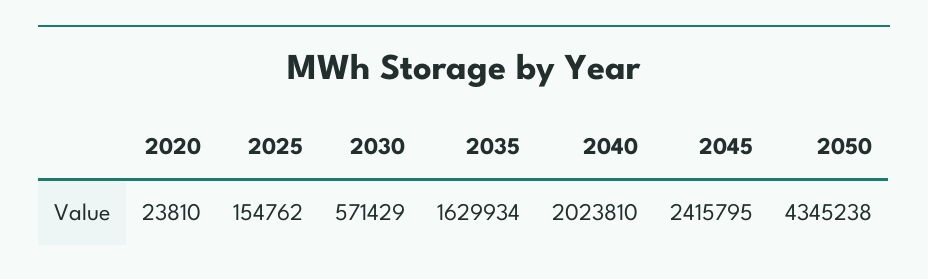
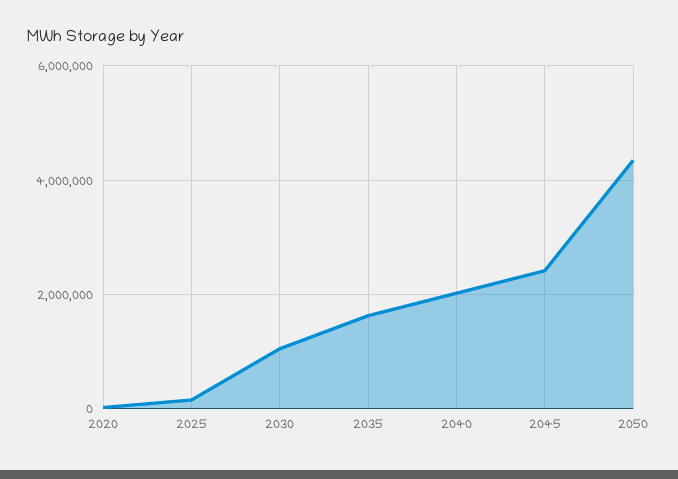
2030: 571429 -> 1000000

